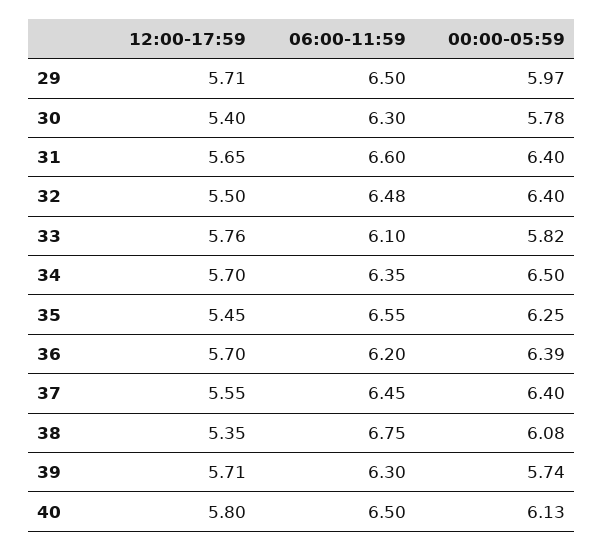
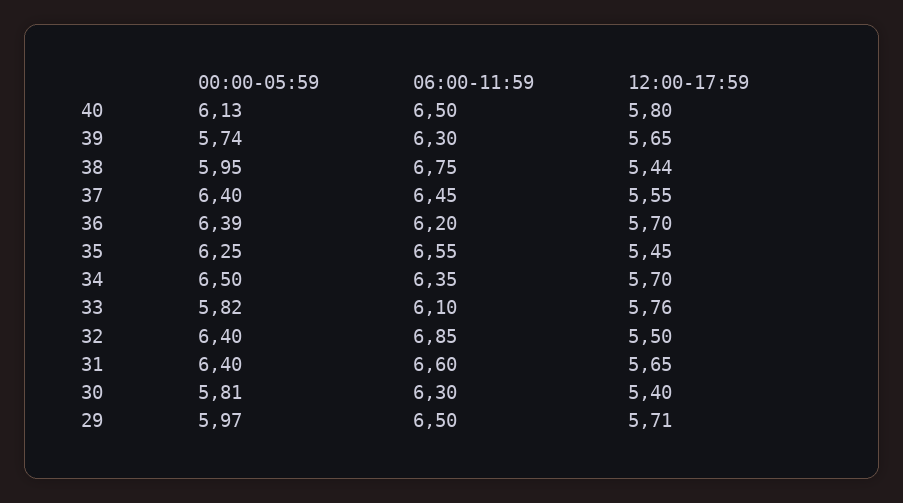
00:00-05:59, 30: 5.78 -> 5.81
06:00-11:59, 32: 6.48 -> 6.85
12:00-17:59, 38: 5.35 -> 5.44
00:00-05:59, 38: 6.08 -> 5.95
12:00-17:59, 39: 5.71 -> 5.65

